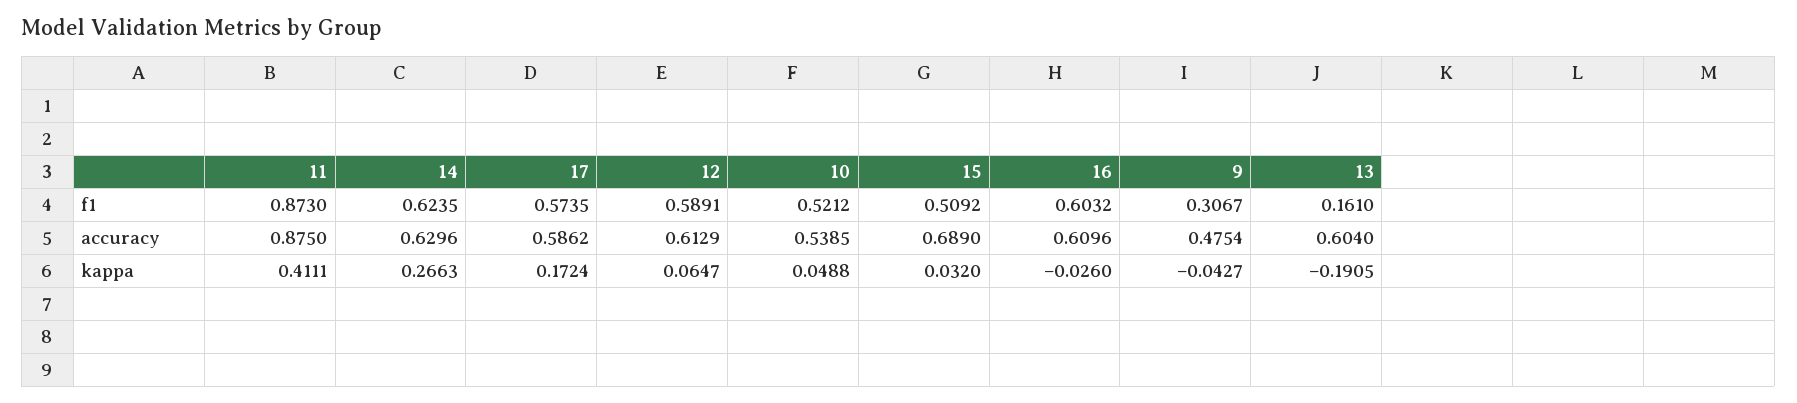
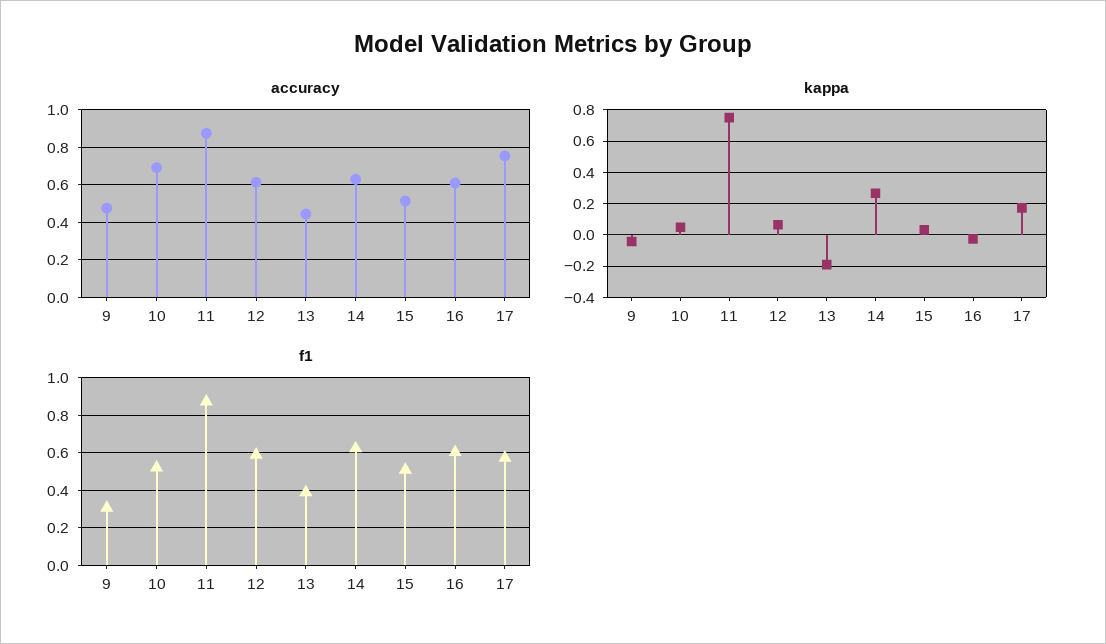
f1, 13: 0.161 -> 0.4
accuracy, 17: 0.5862 -> 0.75
accuracy, 10: 0.5385 -> 0.7
accuracy, 15: 0.689 -> 0.5
accuracy, 13: 0.604 -> 0.45
kappa, 11: 0.4111 -> 0.75

